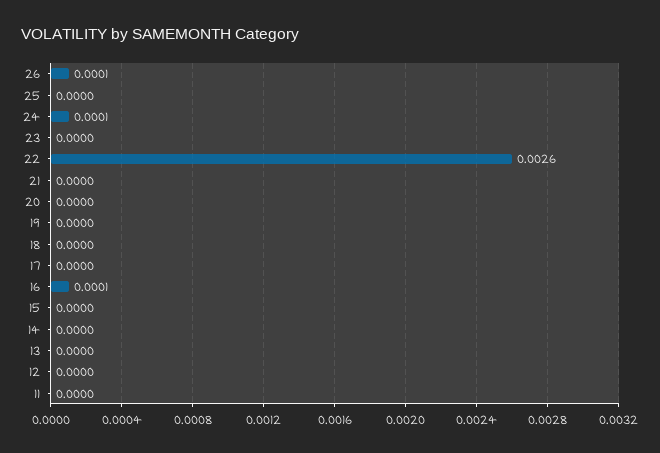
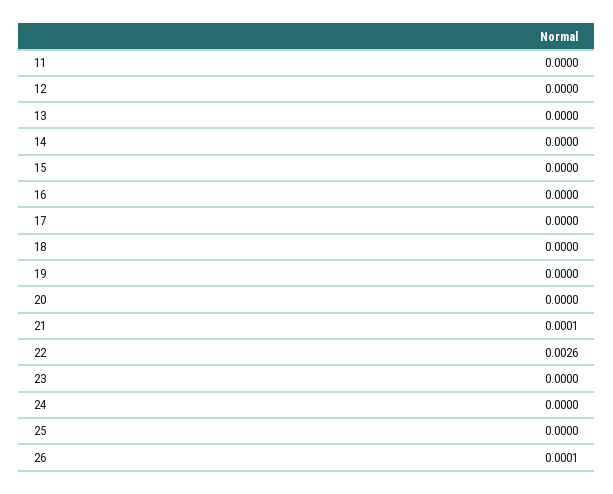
24: 0.0001 -> 0
21: 0 -> 0.0001
16: 0.0001 -> 0

